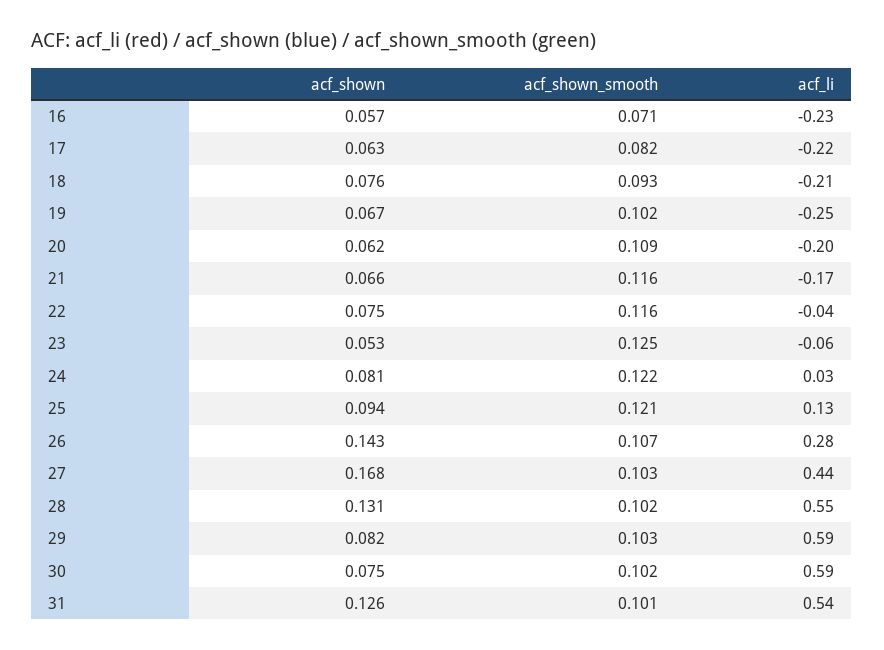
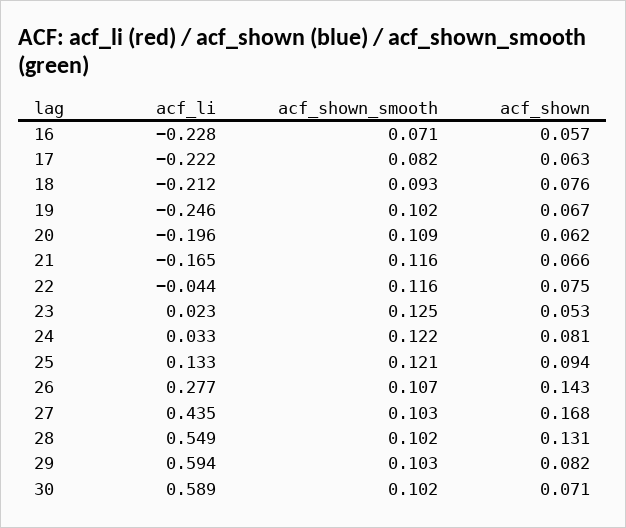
acf_li, 23: -0.06 -> 0.023
acf_shown, 30: 0.075 -> 0.071
acf_shown, 31: 0.126 -> none
acf_shown_smooth, 31: 0.101 -> none
acf_li, 31: 0.54 -> none

